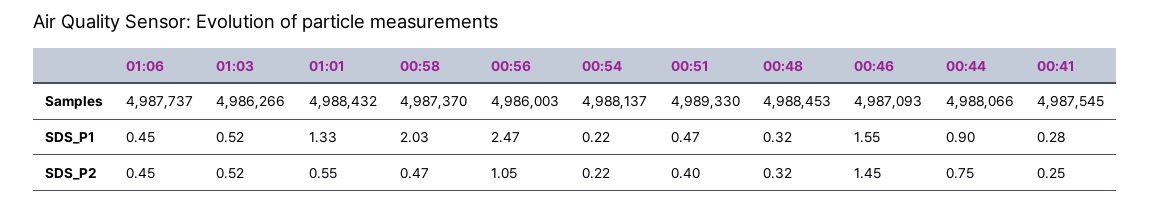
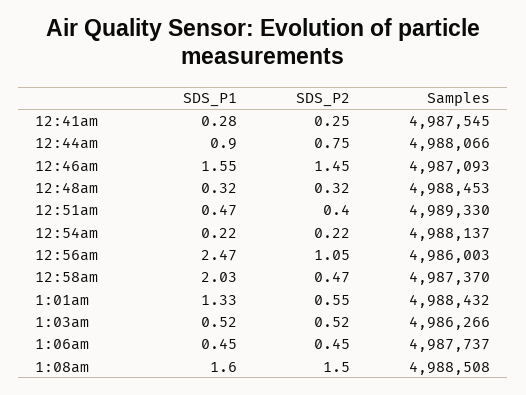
1:08am, SDS_P1: none -> 1.6
1:08am, SDS_P2: none -> 1.5
1:08am, Samples: none -> 4988508

